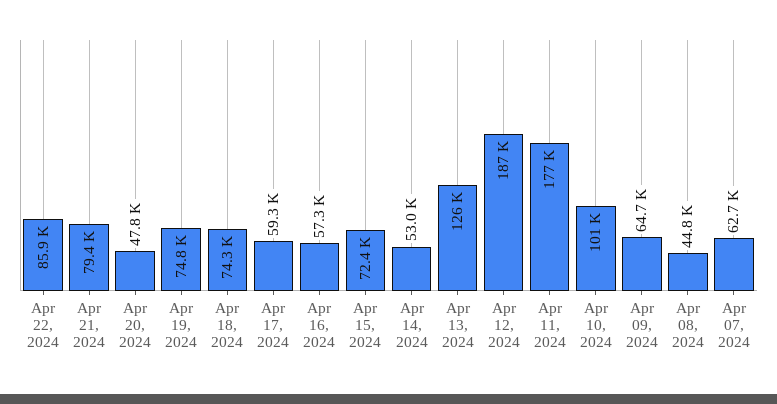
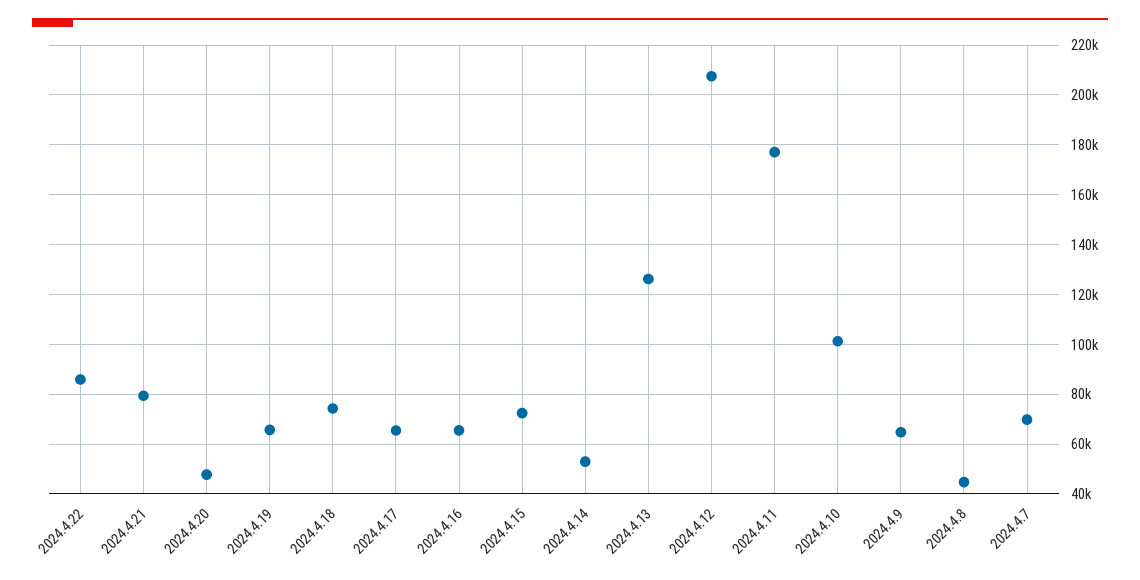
Apr 19, 2024: 74800 -> 65000
Apr 17, 2024: 59300 -> 65000
Apr 16, 2024: 57300 -> 65000
Apr 12, 2024: 187000 -> 207500
Apr 07, 2024: 62700 -> 70000

